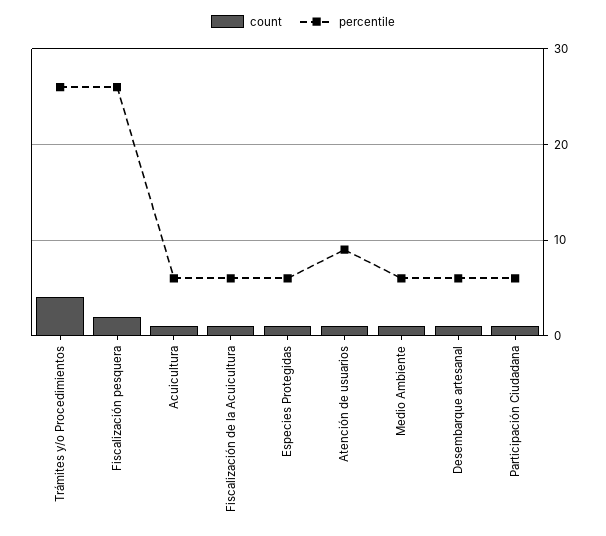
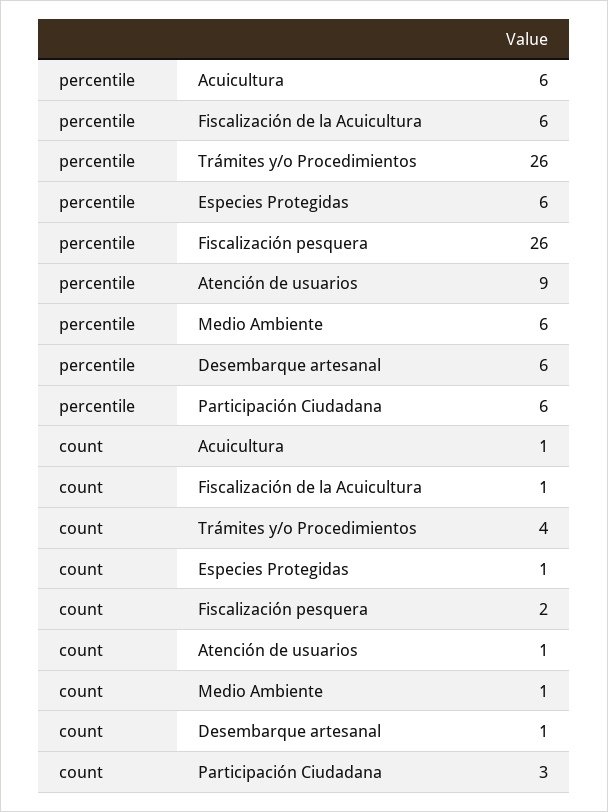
count, Participación Ciudadana: 1 -> 3

